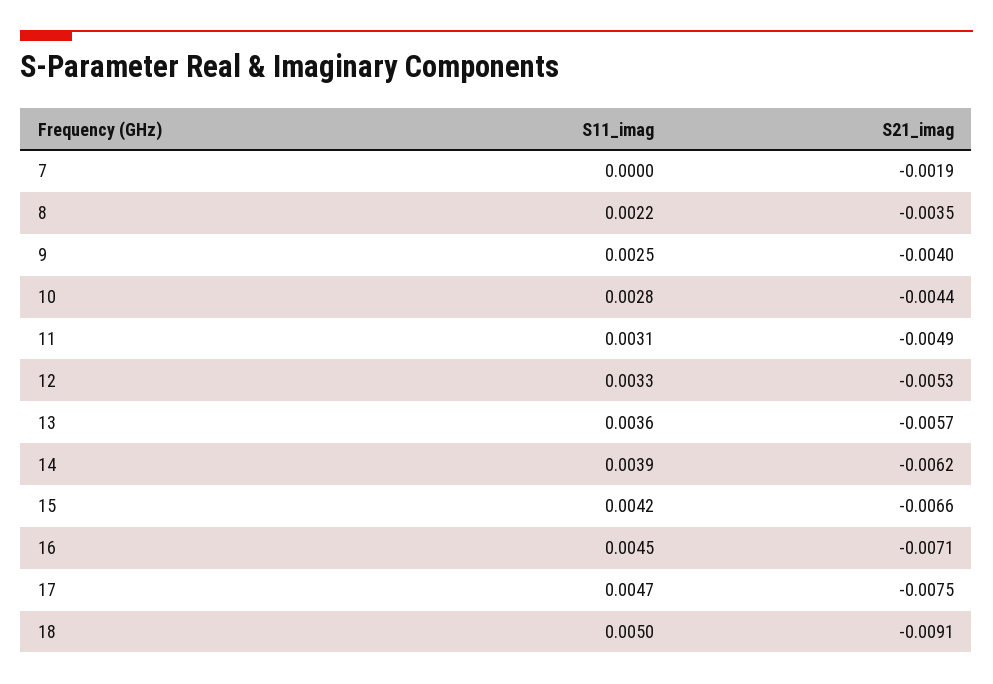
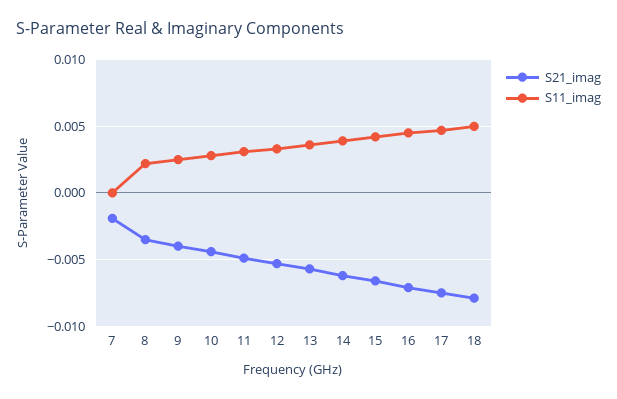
S21_imag, 18: -0.0091 -> -0.008

